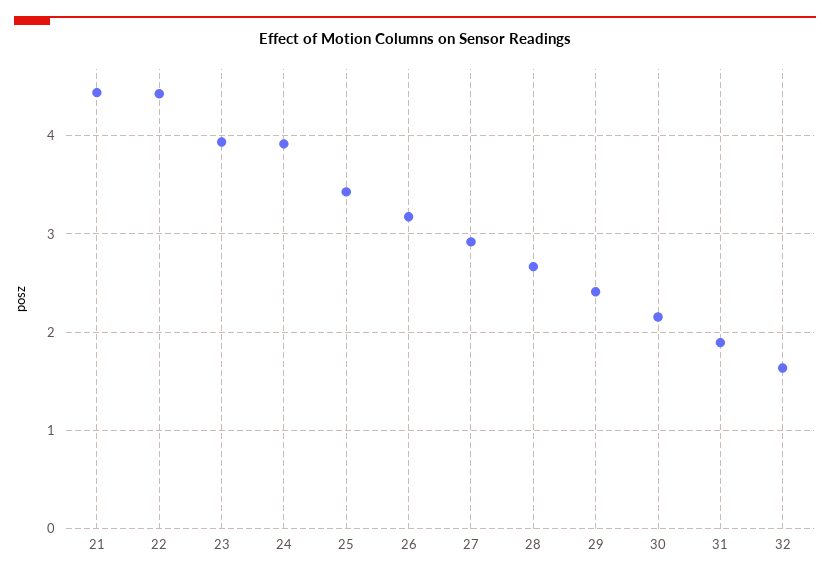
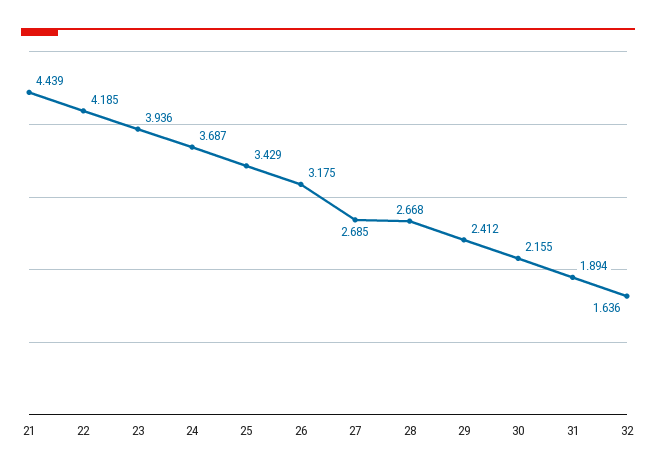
22: 4.4 -> 4.185
24: 3.9 -> 3.687
27: 2.9 -> 2.685

